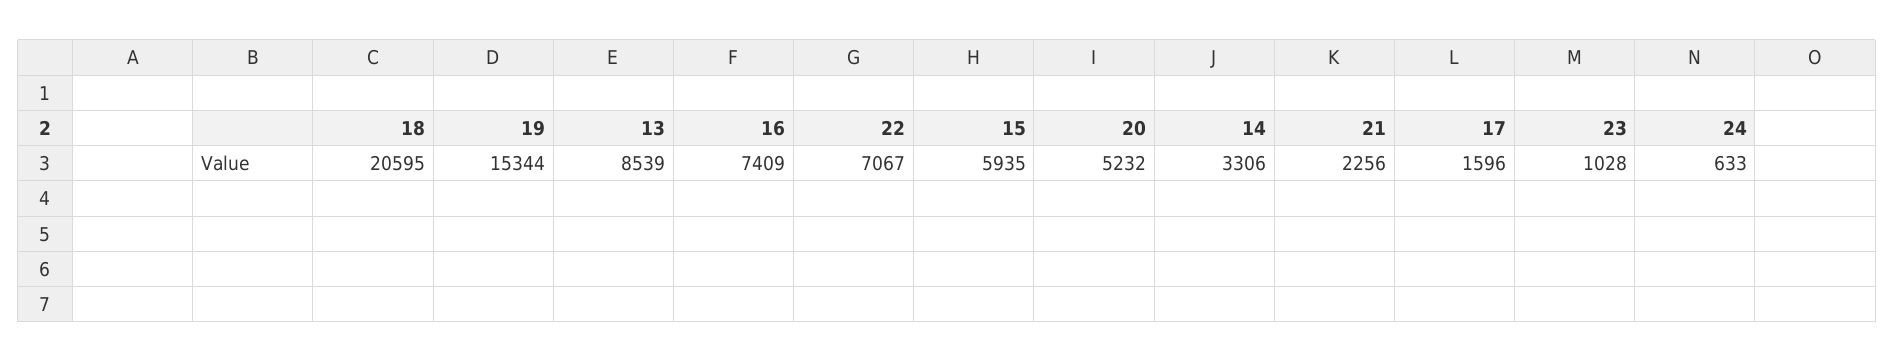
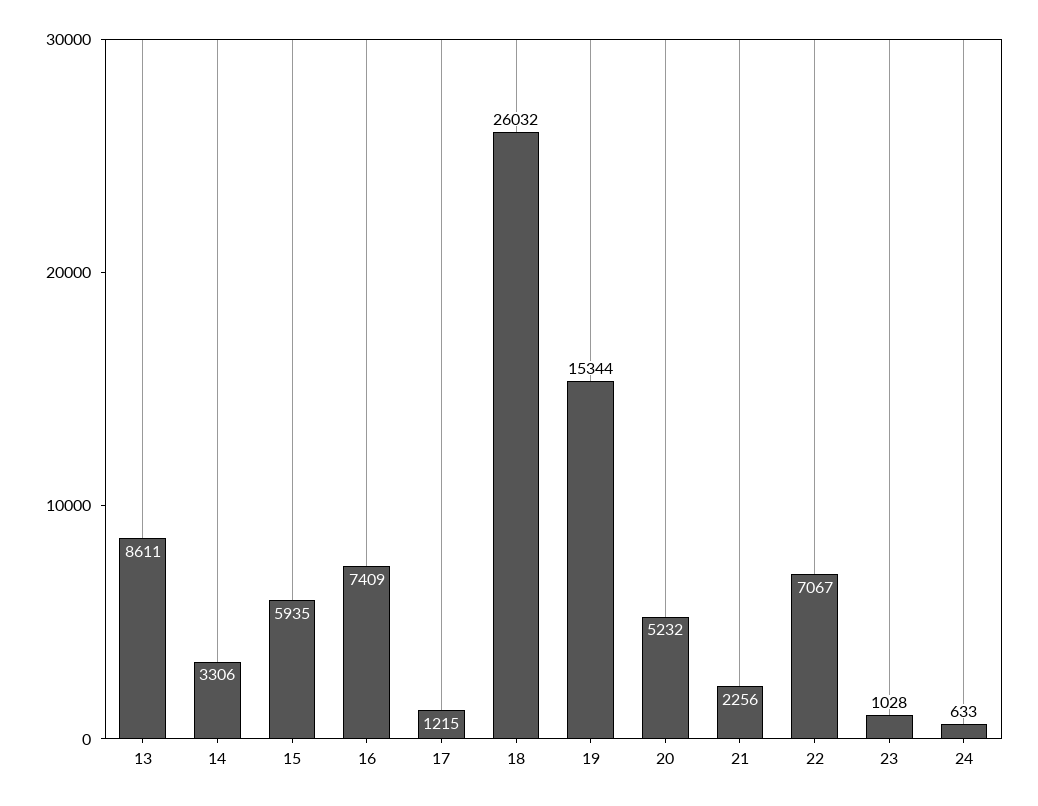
18: 20595 -> 26032
13: 8539 -> 8611
17: 1596 -> 1215

